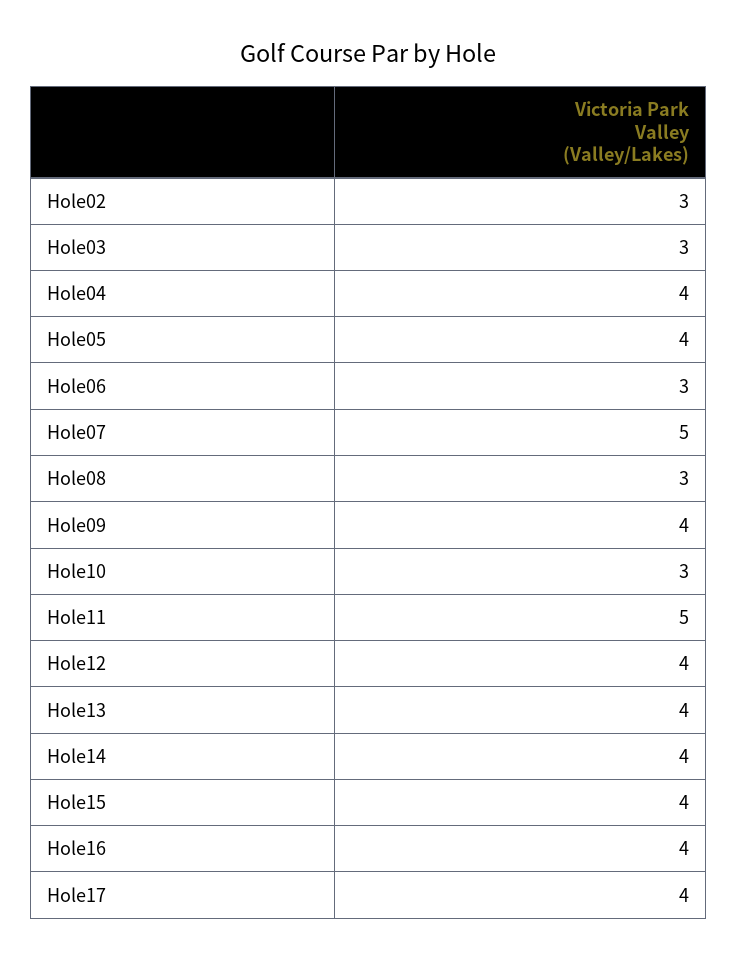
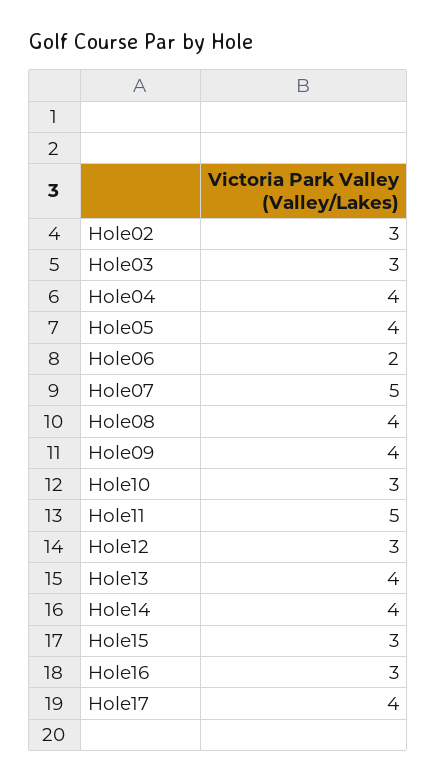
Hole06: 3 -> 2
Hole08: 3 -> 4
Hole12: 4 -> 3
Hole15: 4 -> 3
Hole16: 4 -> 3

